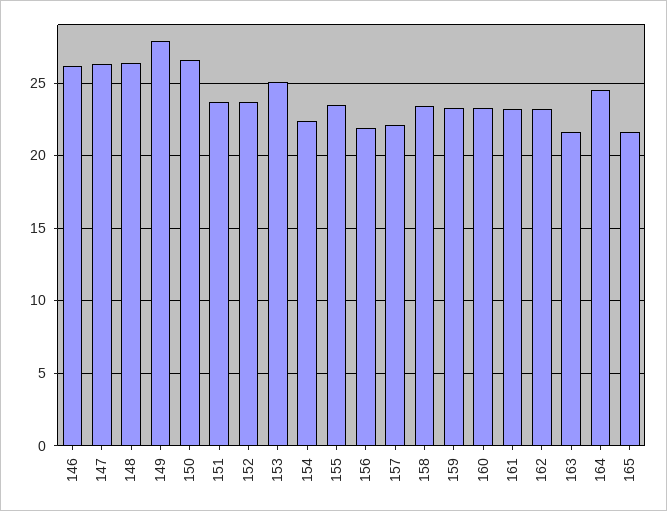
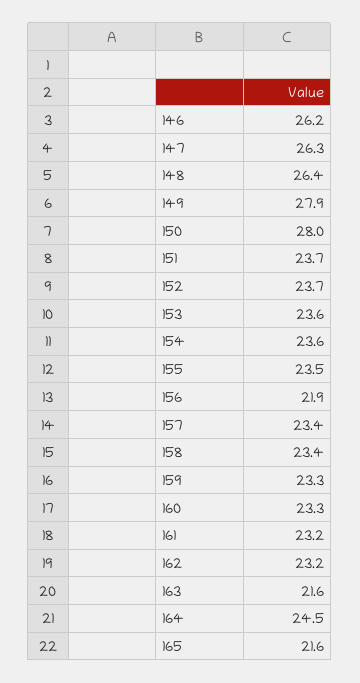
150: 26.5 -> 28
153: 25 -> 23.6
154: 22.5 -> 23.6
157: 22 -> 23.4

